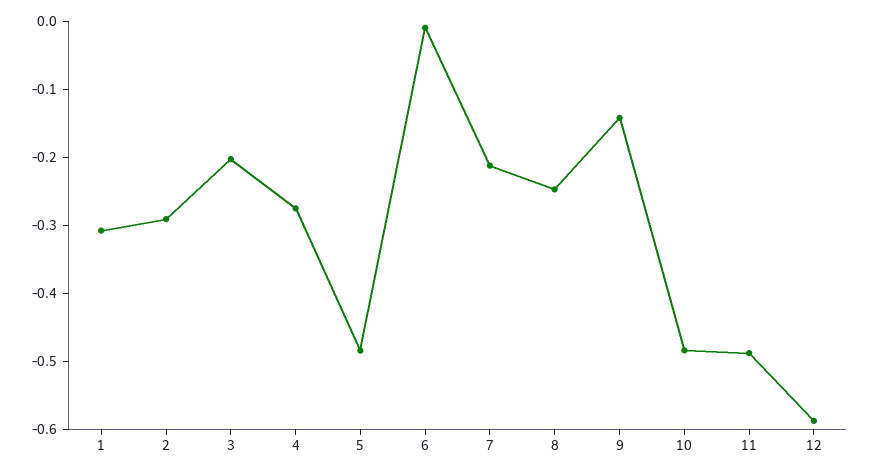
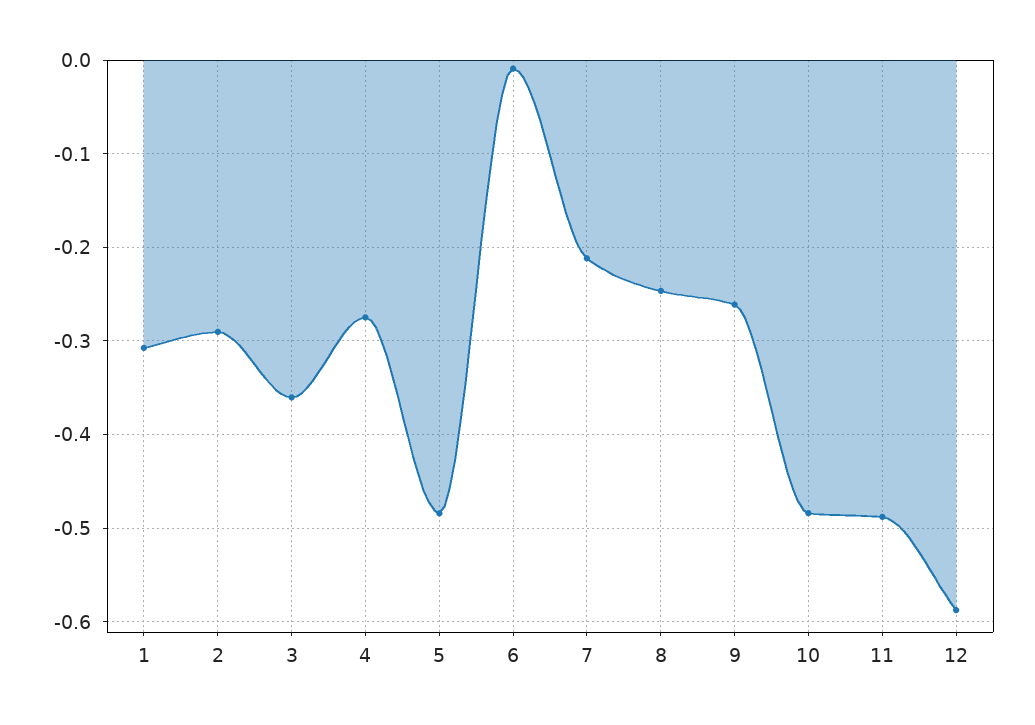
3: -0.2 -> -0.36
9: -0.14 -> -0.26

